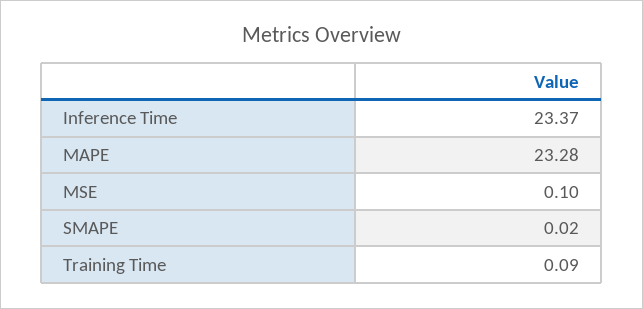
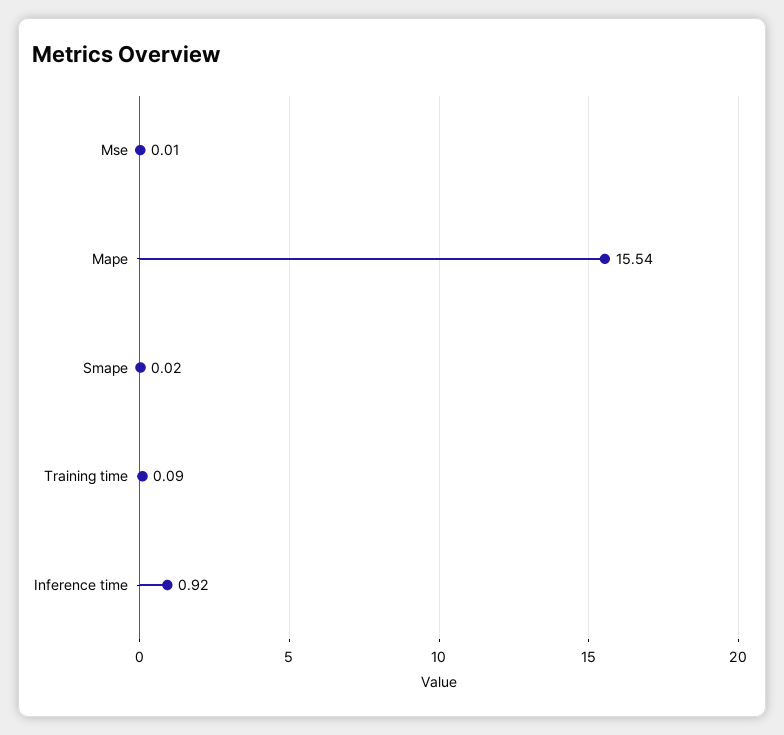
Inference Time: 23.37 -> 0.92
MAPE: 23.28 -> 15.54
MSE: 0.1 -> 0.01

